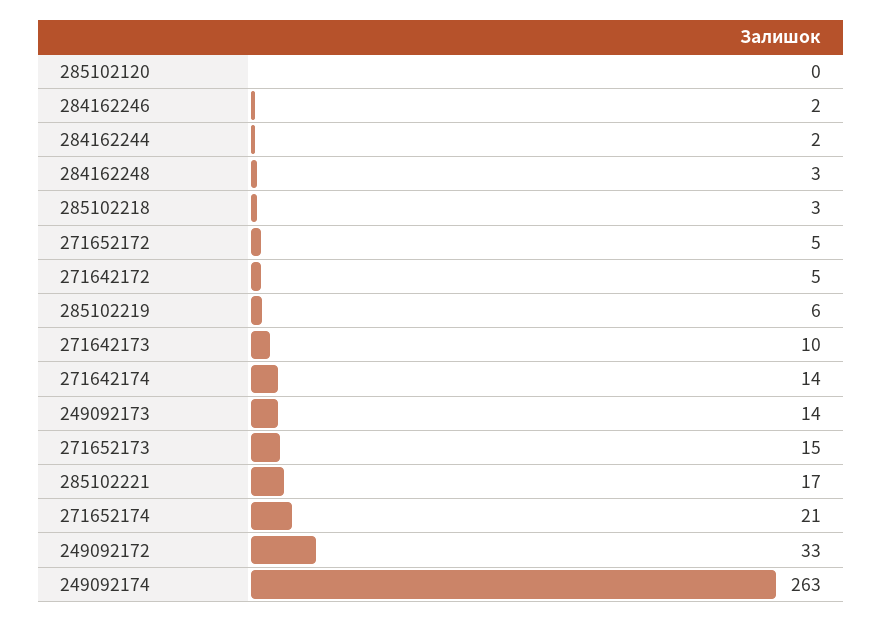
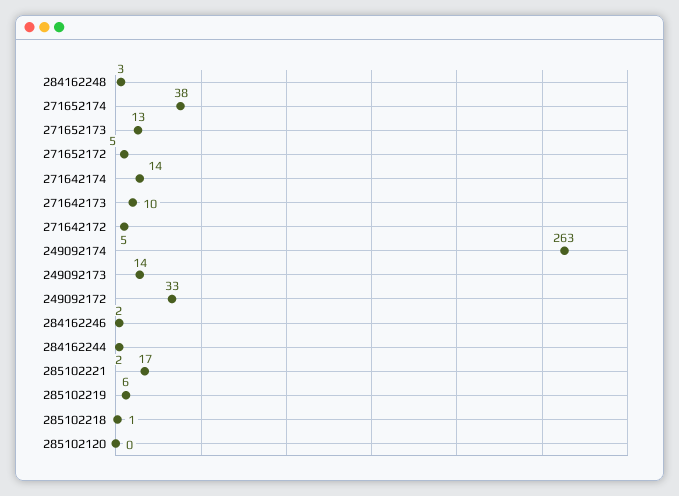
285102218: 3 -> 1
271652173: 15 -> 13
271652174: 21 -> 38

